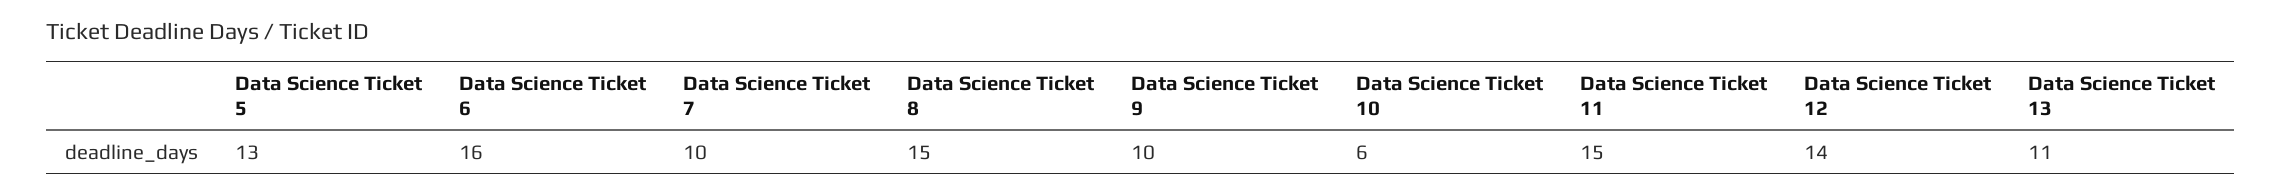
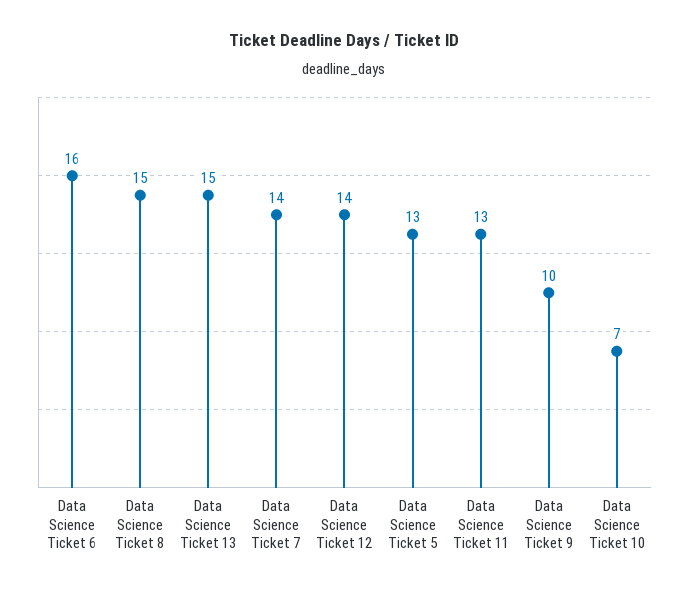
Data Science Ticket 7: 10 -> 14
Data Science Ticket 10: 6 -> 7
Data Science Ticket 11: 15 -> 13
Data Science Ticket 13: 11 -> 15

